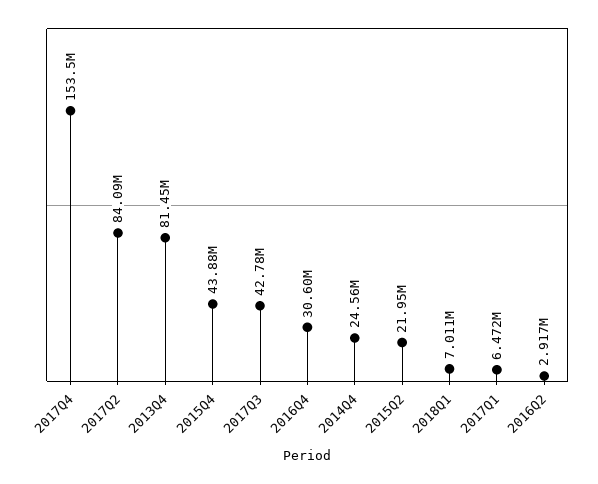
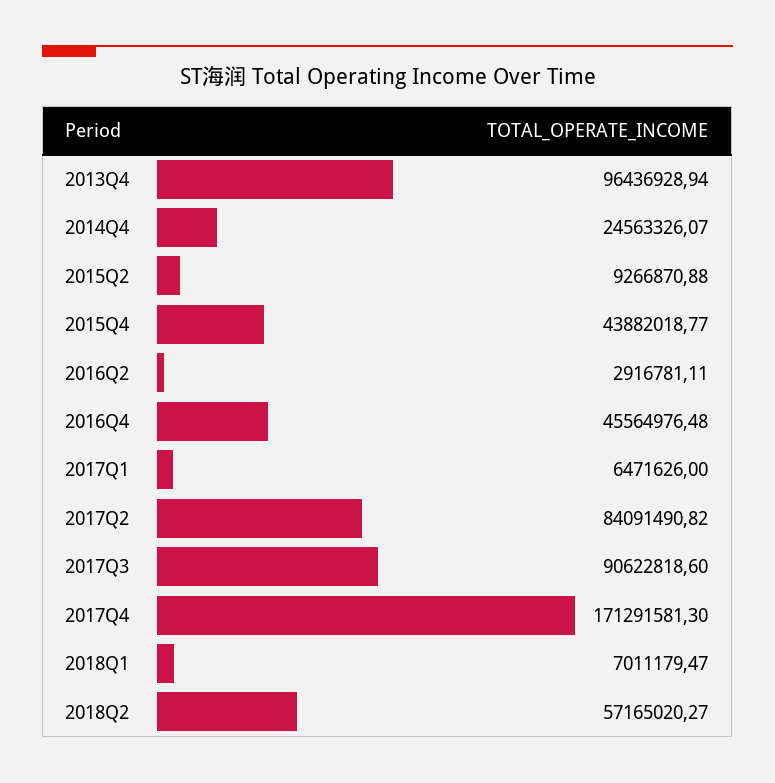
2017Q4: 153500000 -> 171291581.3
2013Q4: 81450000 -> 96436928.94
2017Q3: 42780000 -> 90622818.6
2016Q4: 30600000 -> 45564976.48
2015Q2: 21950000 -> 9266870.88
2018Q2: none -> 57165020.27

